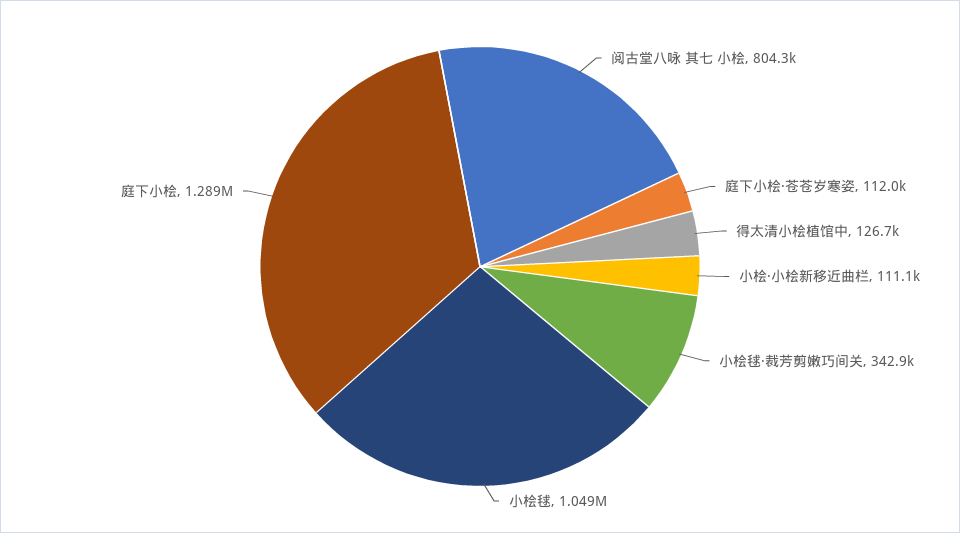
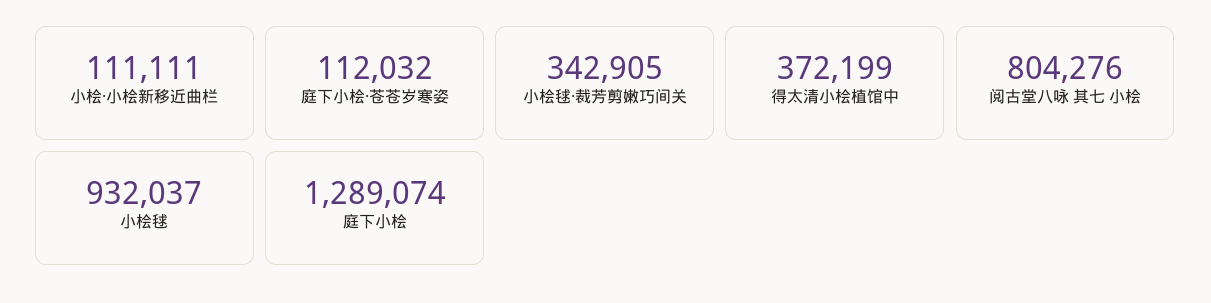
得太清小桧植馆中: 126700 -> 372199
小桧毬: 1049000 -> 932037

